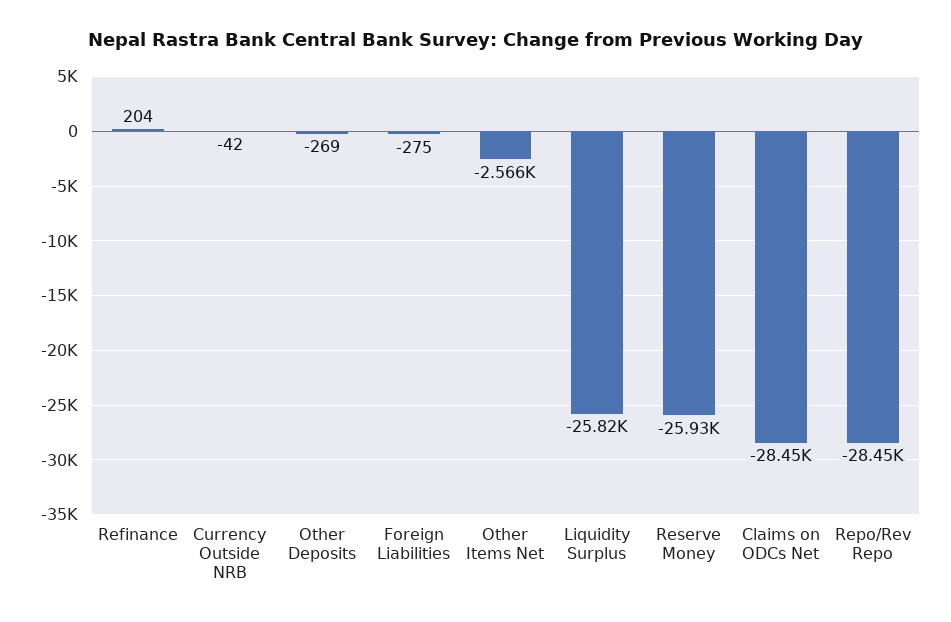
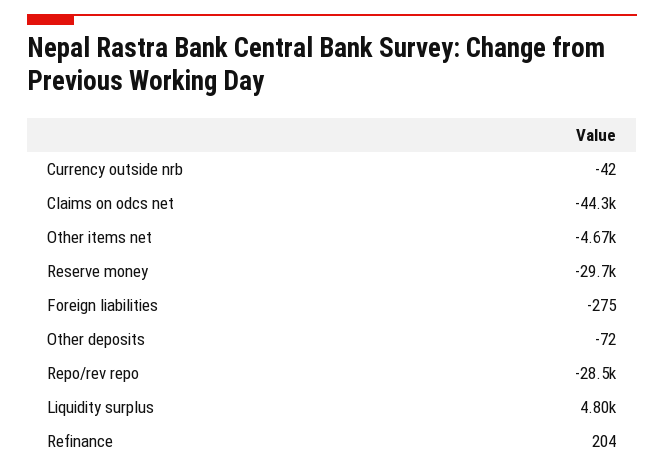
Other Deposits: -269 -> -72
Other Items Net: -2566 -> -4670
Liquidity Surplus: -25820 -> 4800
Reserve Money: -25930 -> -29700
Claims on ODCs Net: -28450 -> -44300

